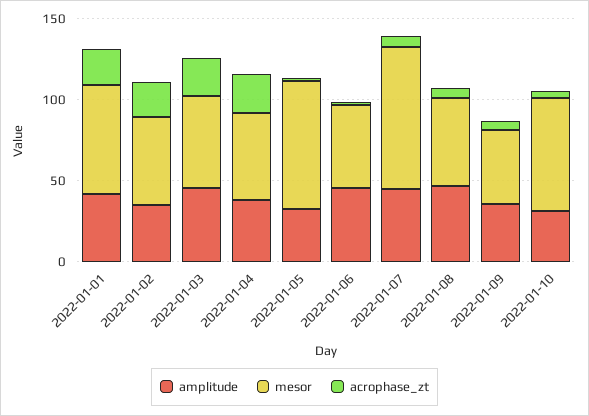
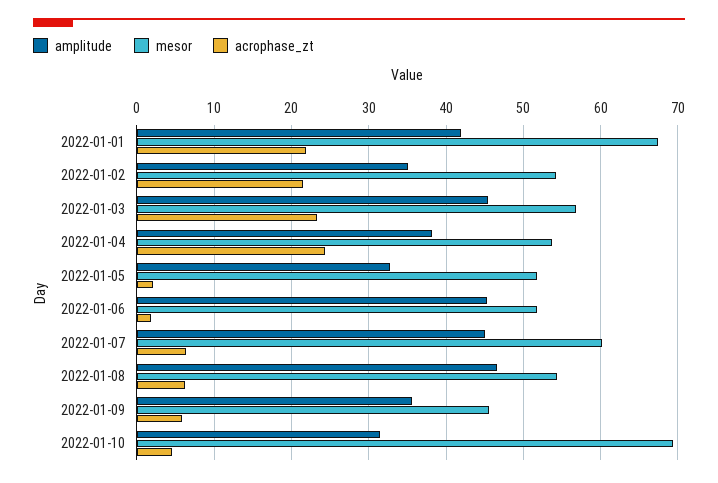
mesor, 2022-01-05: 80 -> 52
mesor, 2022-01-07: 90 -> 60

